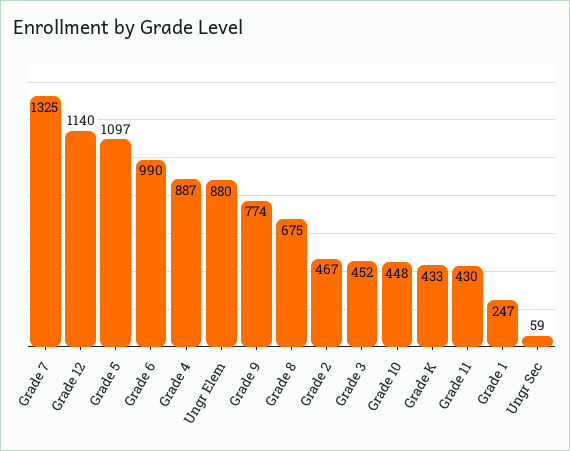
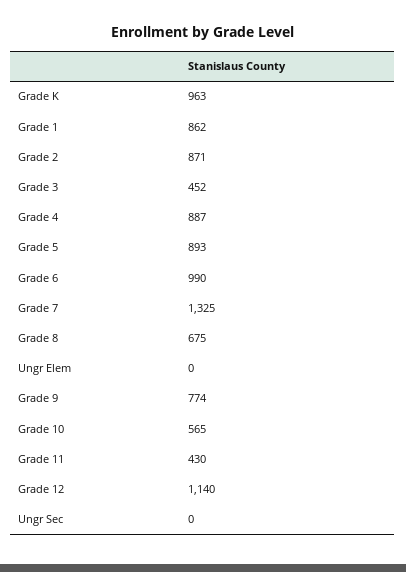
Grade 5: 1097 -> 893
Ungr Elem: 880 -> 0
Grade 2: 467 -> 871
Grade 10: 448 -> 565
Grade K: 433 -> 963
Grade 1: 247 -> 862
Ungr Sec: 59 -> 0

